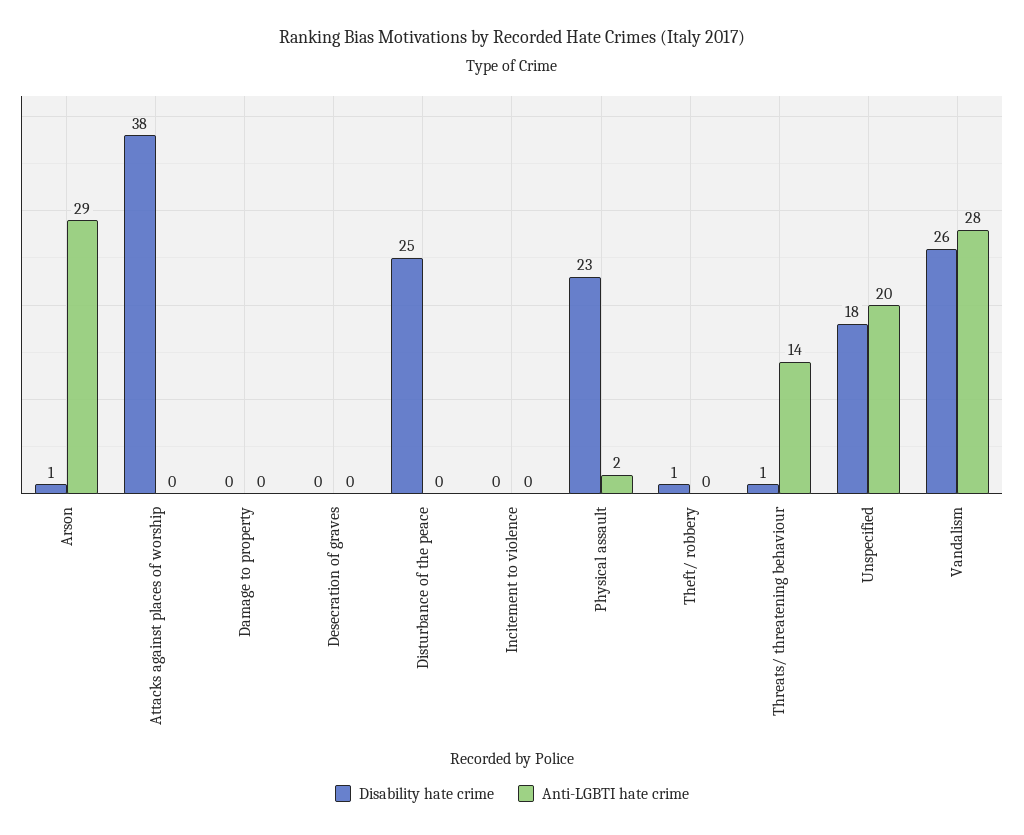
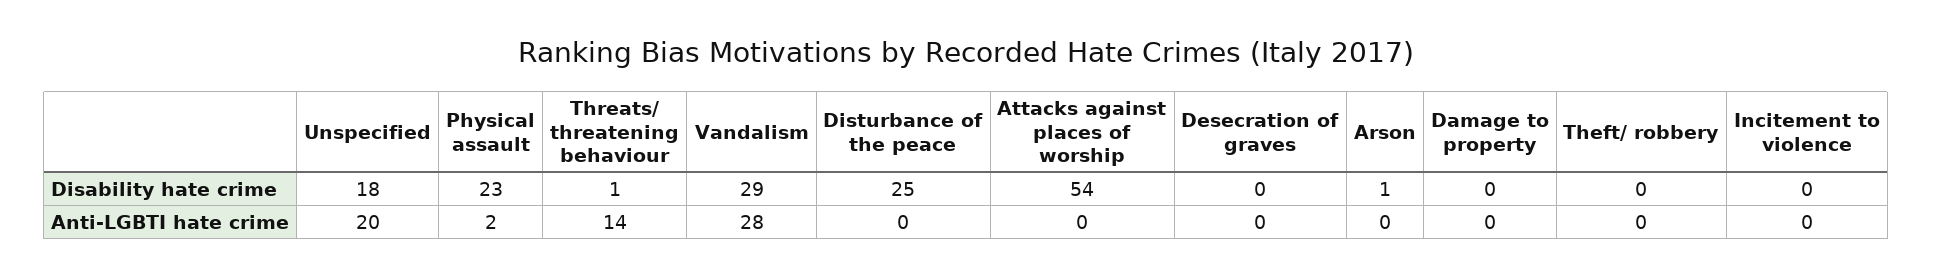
Anti-LGBTI hate crime, Arson: 29 -> 0
Disability hate crime, Attacks against places of worship: 38 -> 54
Disability hate crime, Theft/ robbery: 1 -> 0
Disability hate crime, Vandalism: 26 -> 29

